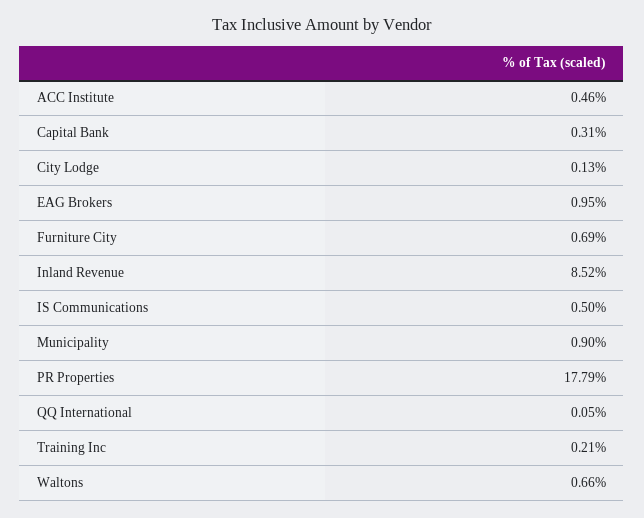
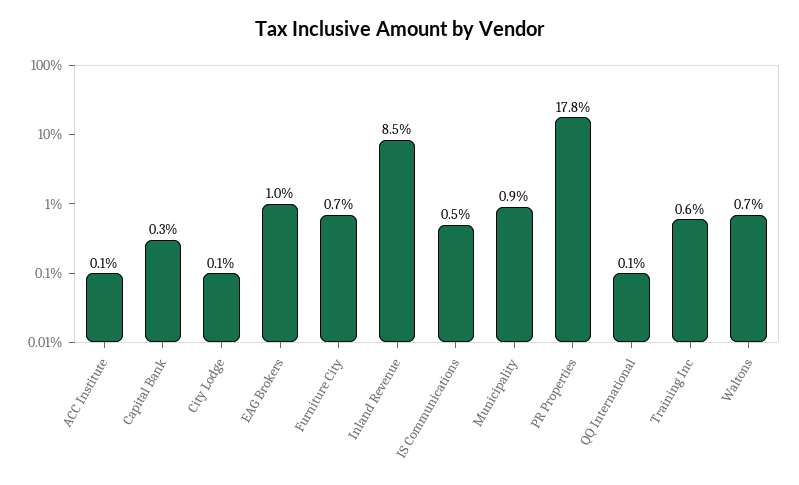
ACC Institute: 0.46 -> 0.1
Training Inc: 0.21 -> 0.6

